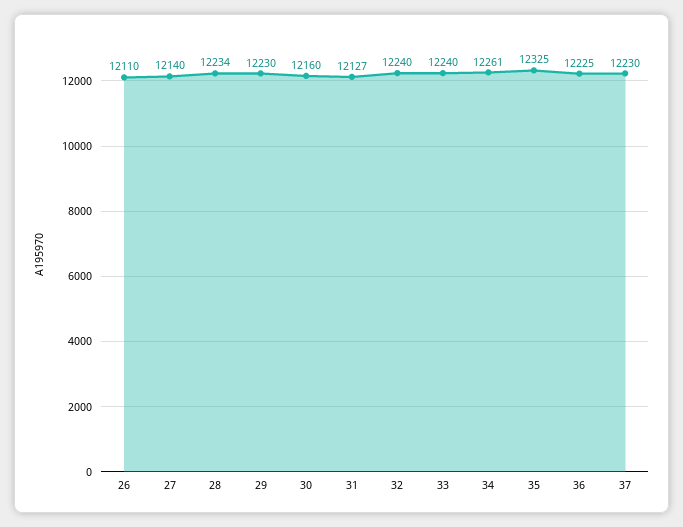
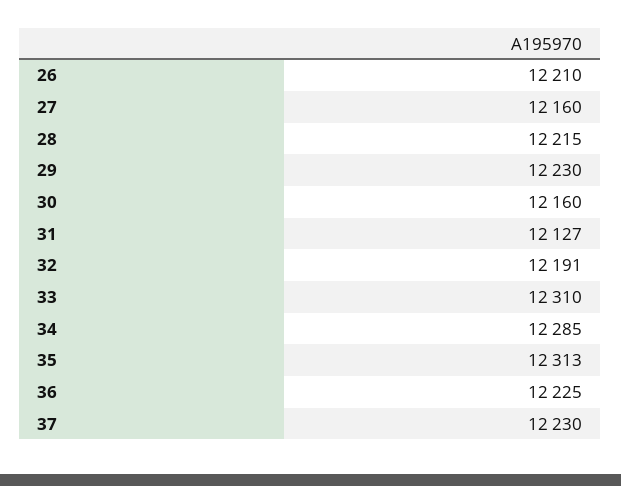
26: 12110 -> 12210
27: 12140 -> 12160
28: 12234 -> 12215
32: 12240 -> 12191
33: 12240 -> 12310
34: 12261 -> 12285
35: 12325 -> 12313

